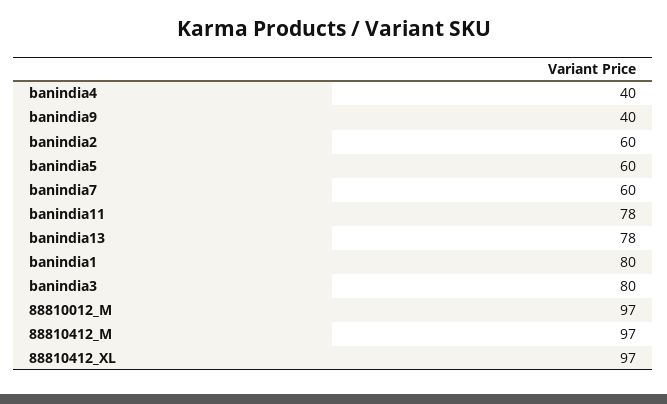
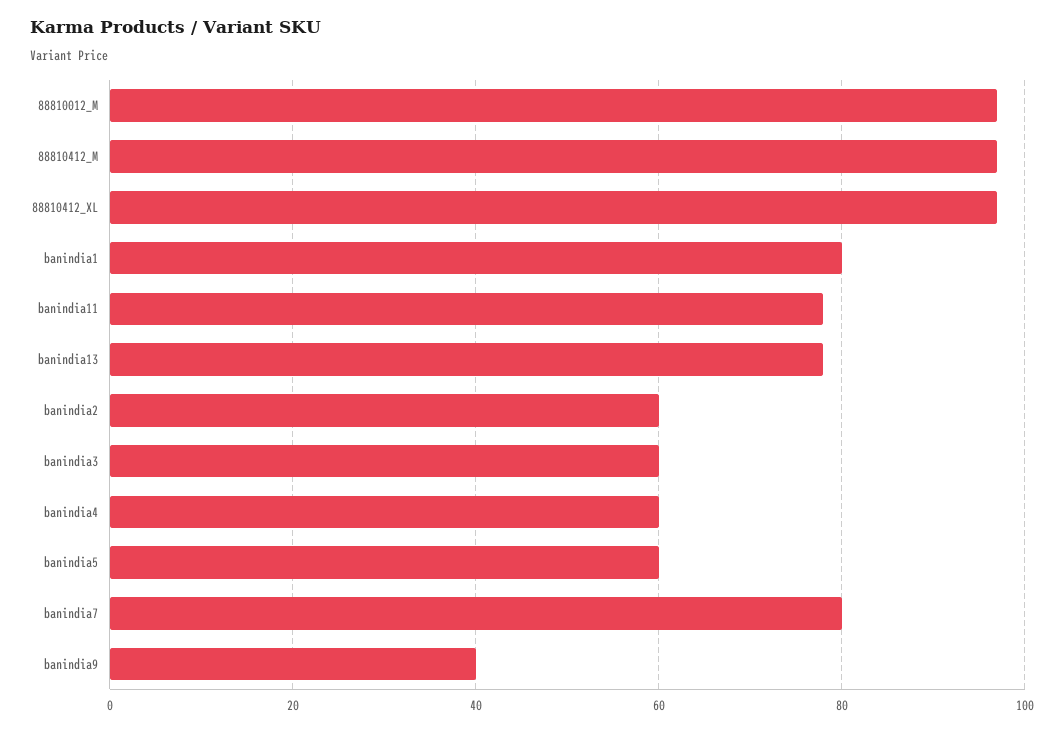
banindia4: 40 -> 60
banindia7: 60 -> 80
banindia3: 80 -> 60

